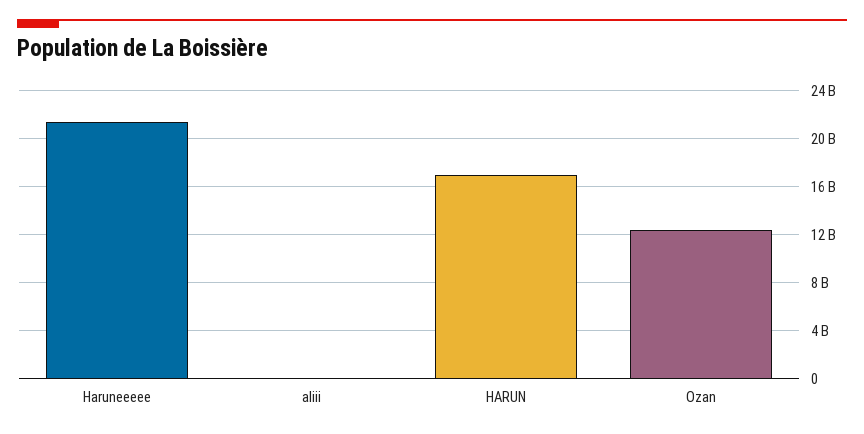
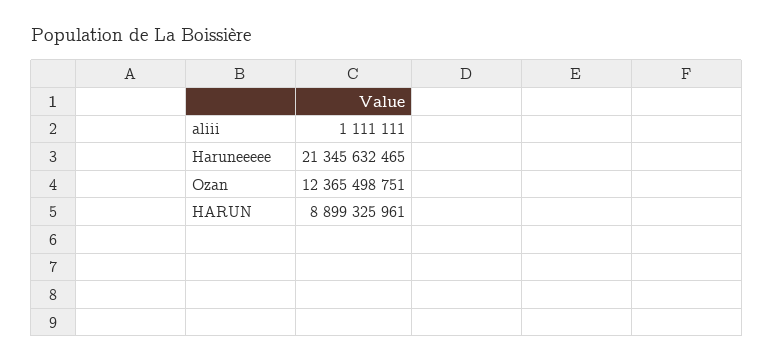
HARUN: 17000000000 -> 8899325961

